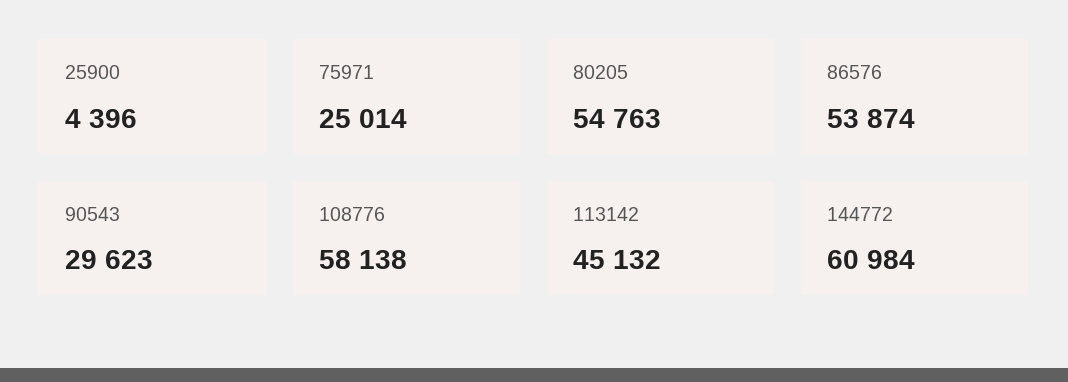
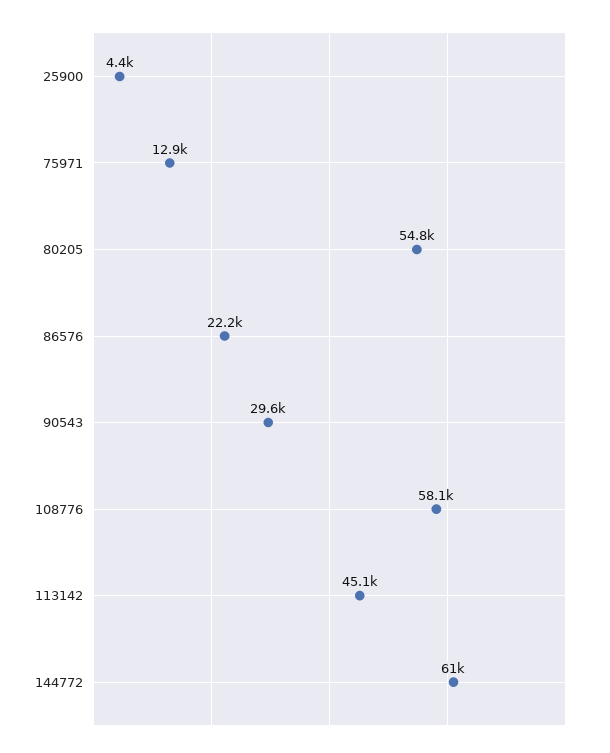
75971: 25014 -> 12900
86576: 53874 -> 22200

